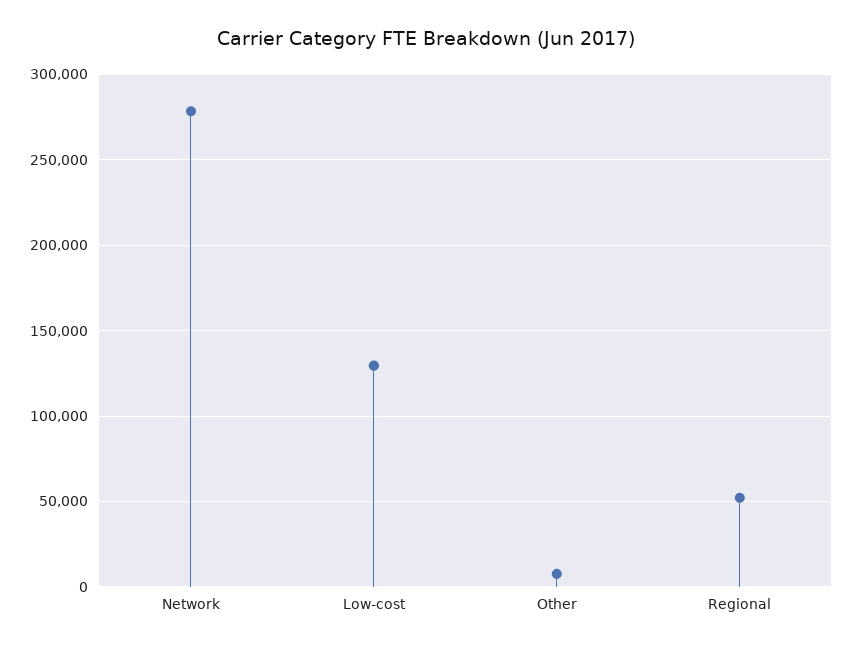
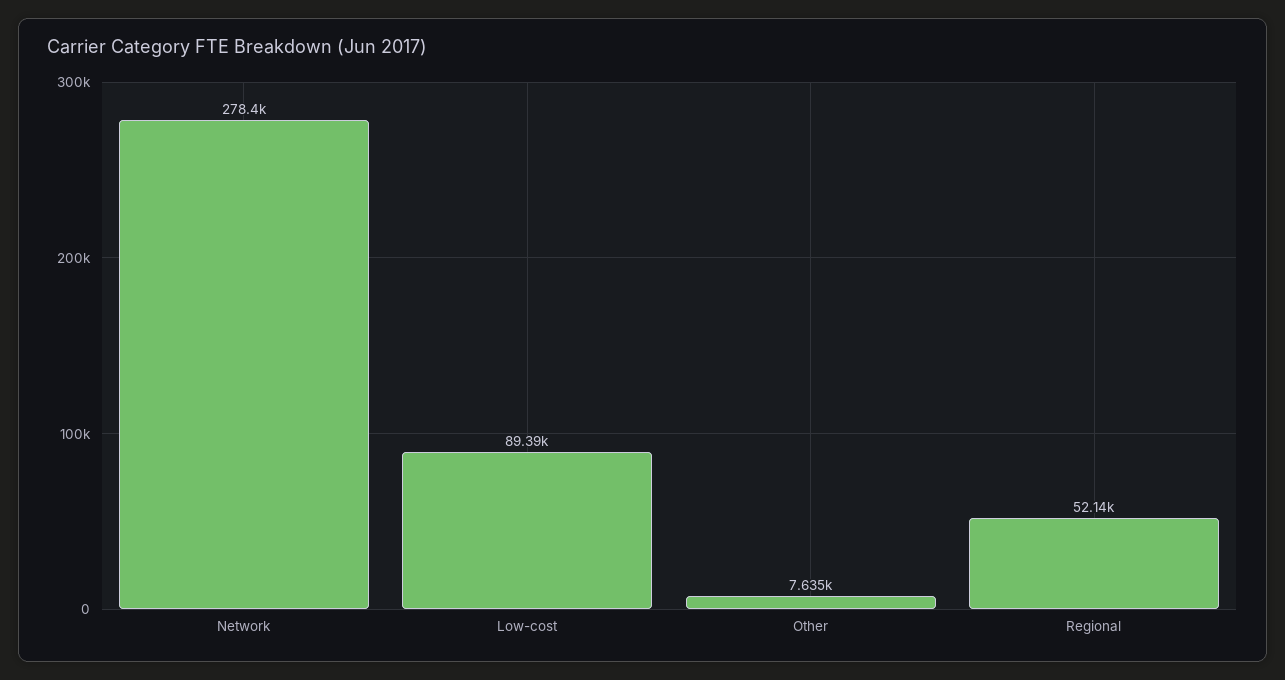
Low-cost: 130000 -> 89390

